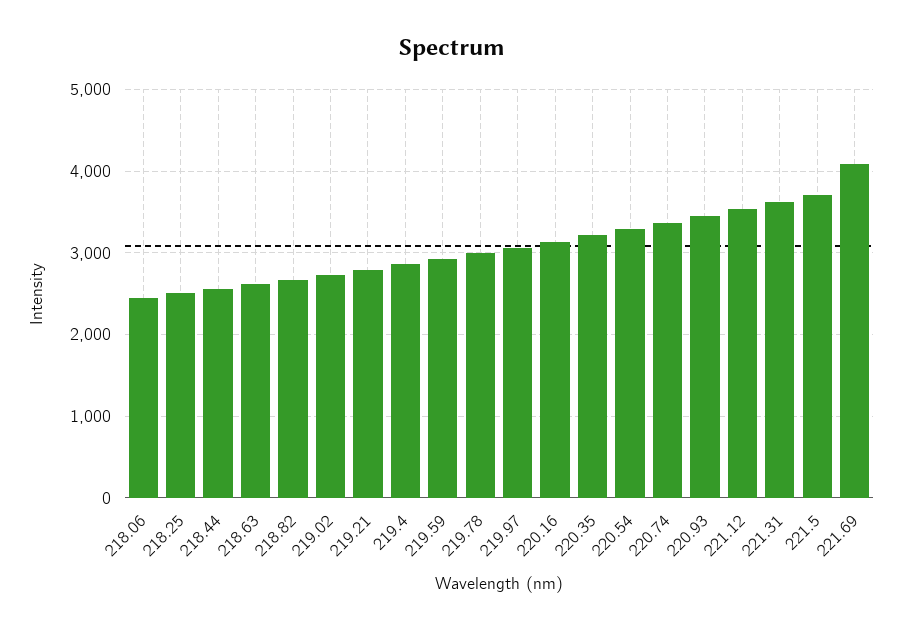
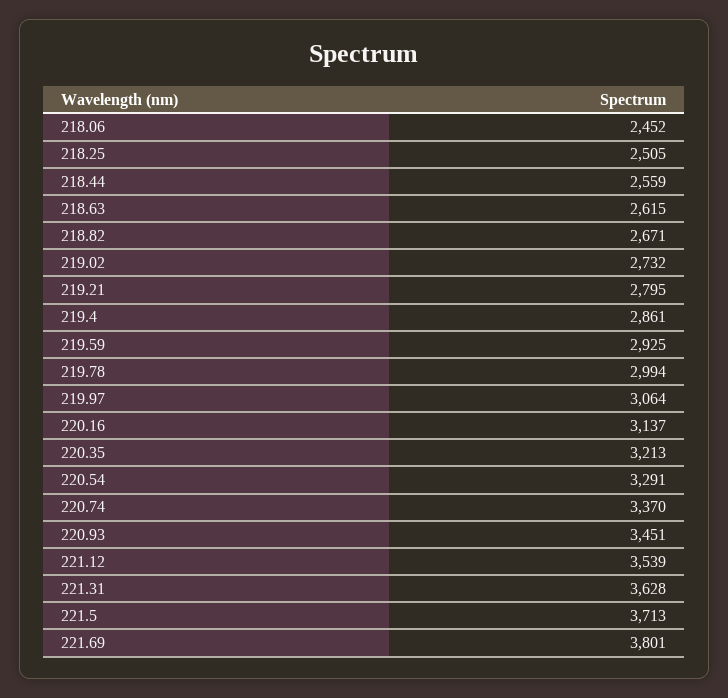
221.69: 4100 -> 3801

